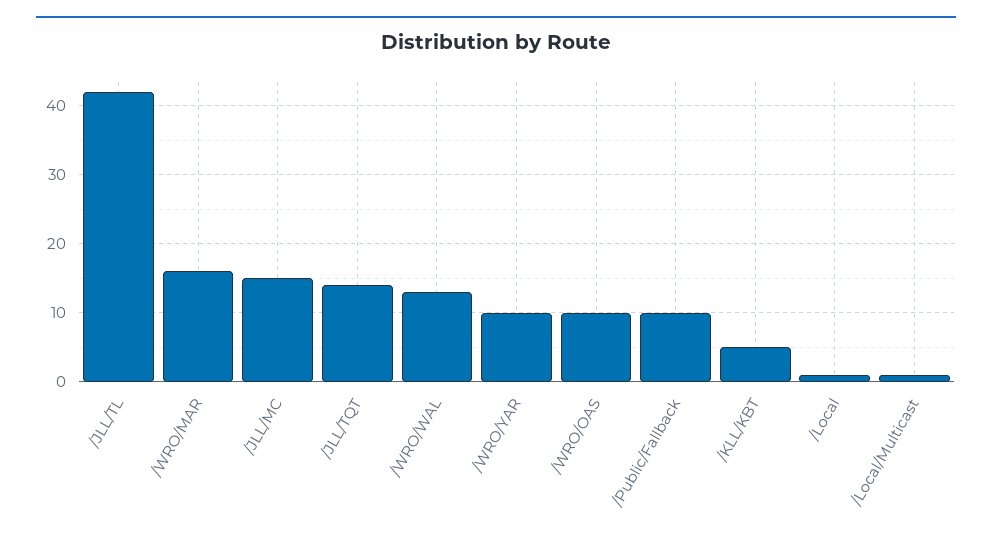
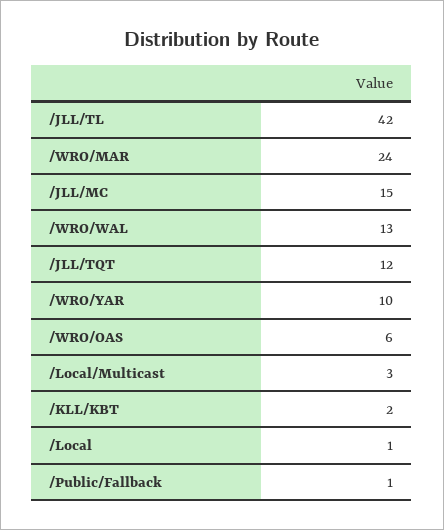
/WRO/MAR: 16 -> 24
/JLL/TQT: 14 -> 12
/WRO/OAS: 10 -> 6
/Public/Fallback: 10 -> 1
/KLL/KBT: 5 -> 2
/Local/Multicast: 1 -> 3

